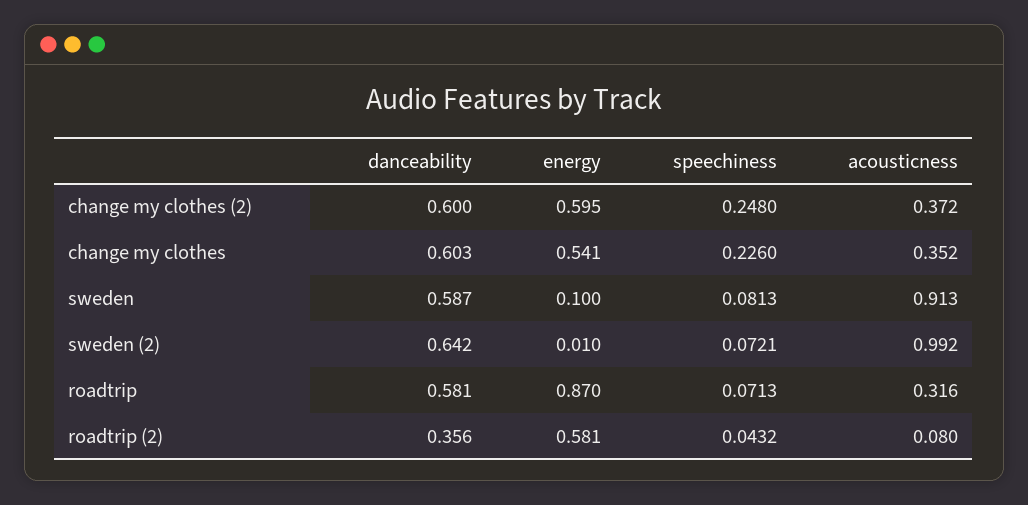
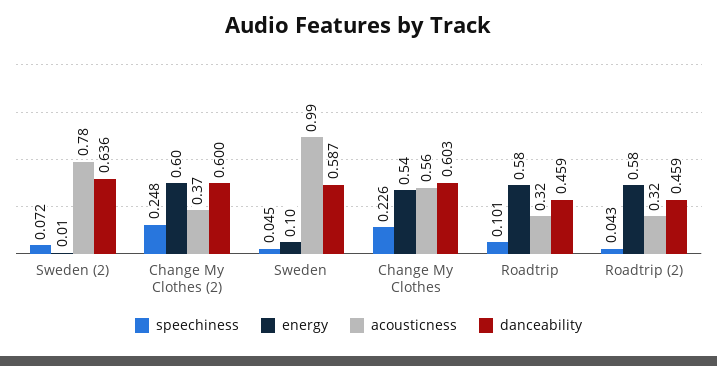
acousticness, change my clothes: 0.352 -> 0.56
speechiness, sweden: 0.0813 -> 0.045
acousticness, sweden: 0.913 -> 0.99
danceability, sweden (2): 0.642 -> 0.636
acousticness, sweden (2): 0.992 -> 0.78
danceability, roadtrip: 0.581 -> 0.459
energy, roadtrip: 0.87 -> 0.58
speechiness, roadtrip: 0.0713 -> 0.101
danceability, roadtrip (2): 0.356 -> 0.459
acousticness, roadtrip (2): 0.08 -> 0.32

